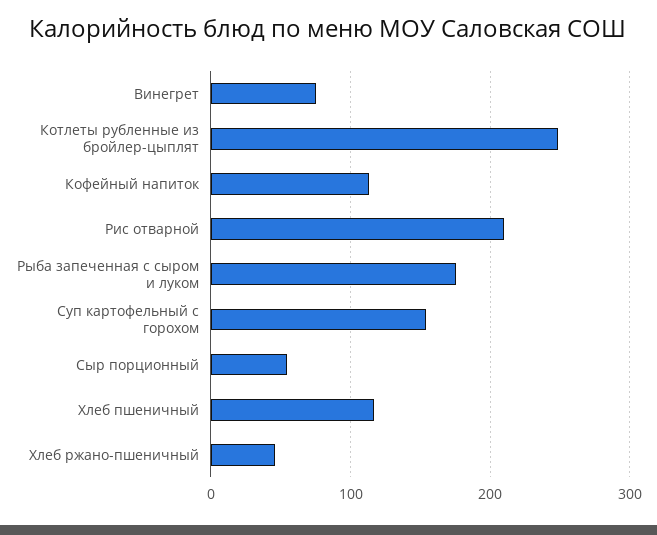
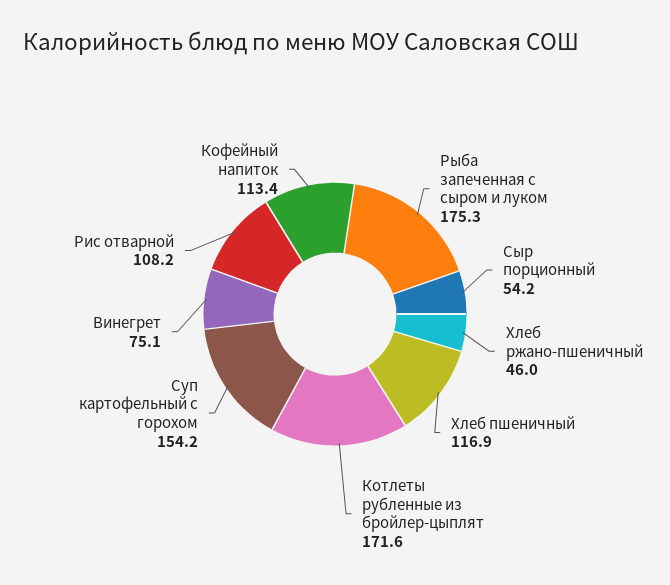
Котлеты рубленные из бройлер-цыплят: 250 -> 171.6
Рис отварной: 210 -> 108.2

